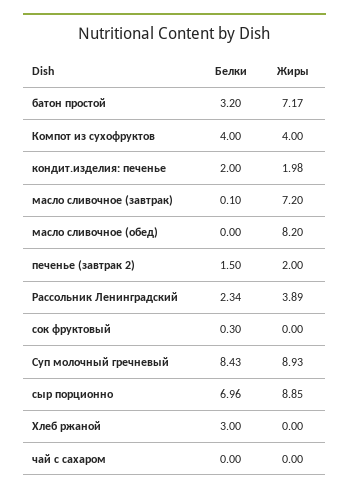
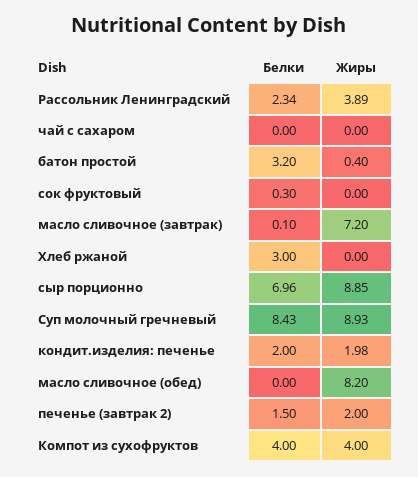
Жиры, батон простой: 7.17 -> 0.4

